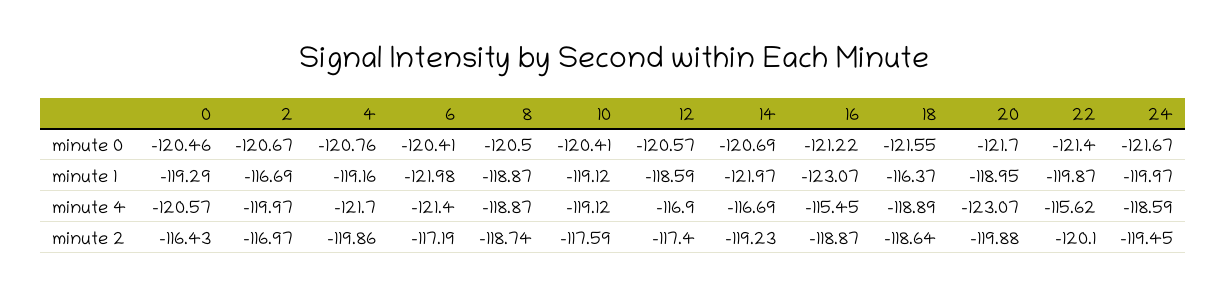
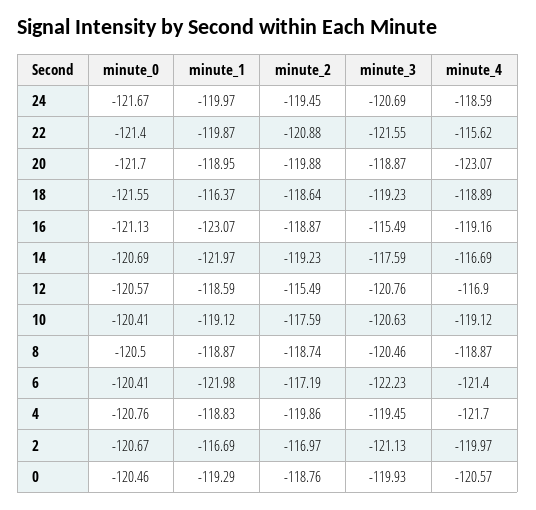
16, minute 0: -121.22 -> -121.13
4, minute 1: -119.16 -> -118.83
16, minute 4: -115.45 -> -119.16
0, minute 2: -116.43 -> -118.76
12, minute 2: -117.4 -> -115.49
22, minute 2: -120.1 -> -120.88
24, minute_3: none -> -120.69
22, minute_3: none -> -121.55
20, minute_3: none -> -118.87
18, minute_3: none -> -119.23
16, minute_3: none -> -115.49
14, minute_3: none -> -117.59
12, minute_3: none -> -120.76
10, minute_3: none -> -120.63
8, minute_3: none -> -120.46
6, minute_3: none -> -122.23
4, minute_3: none -> -119.45
2, minute_3: none -> -121.13
0, minute_3: none -> -119.93

